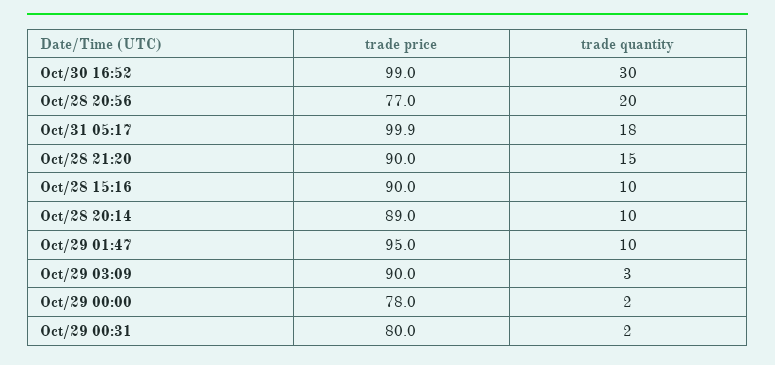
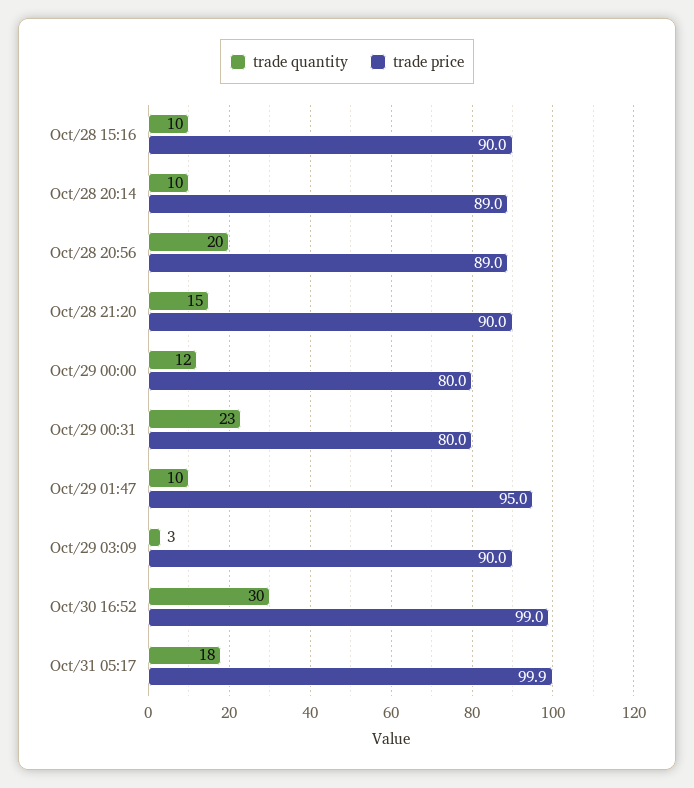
trade price, Oct/28 20:56: 77 -> 89
trade price, Oct/29 00:00: 78 -> 80
trade quantity, Oct/29 00:00: 2 -> 12
trade quantity, Oct/29 00:31: 2 -> 23

